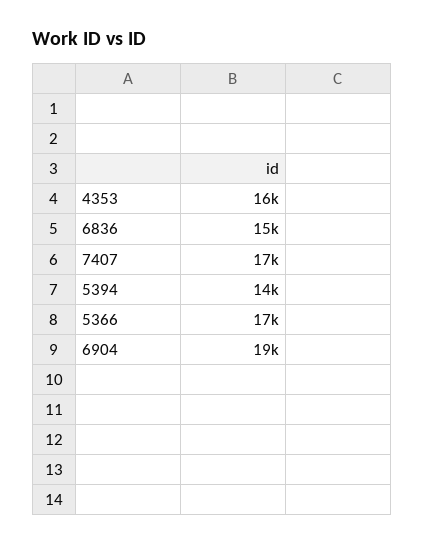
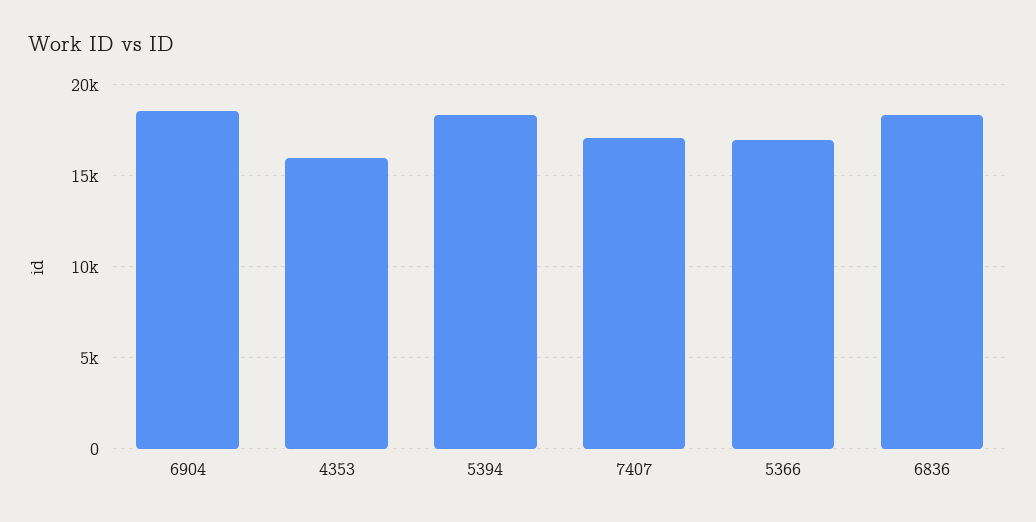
6836: 15000 -> 18500
5394: 14000 -> 18500

